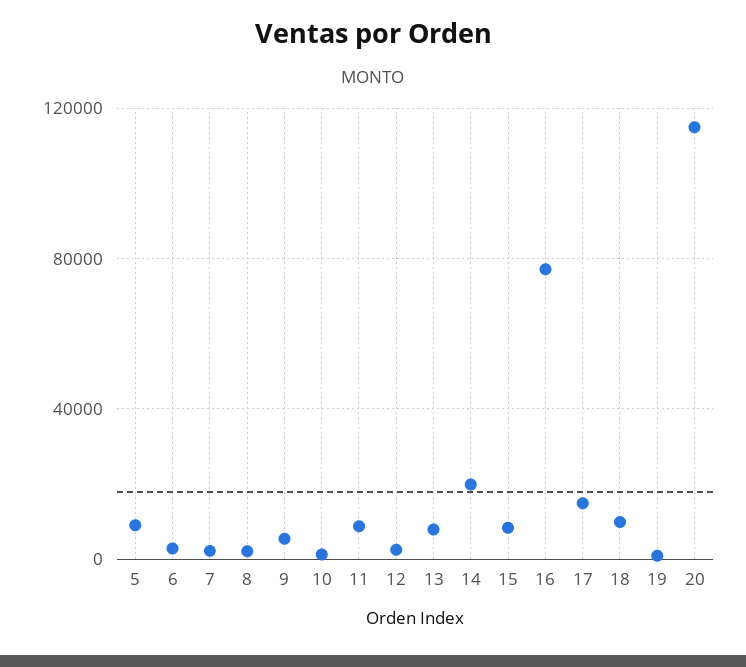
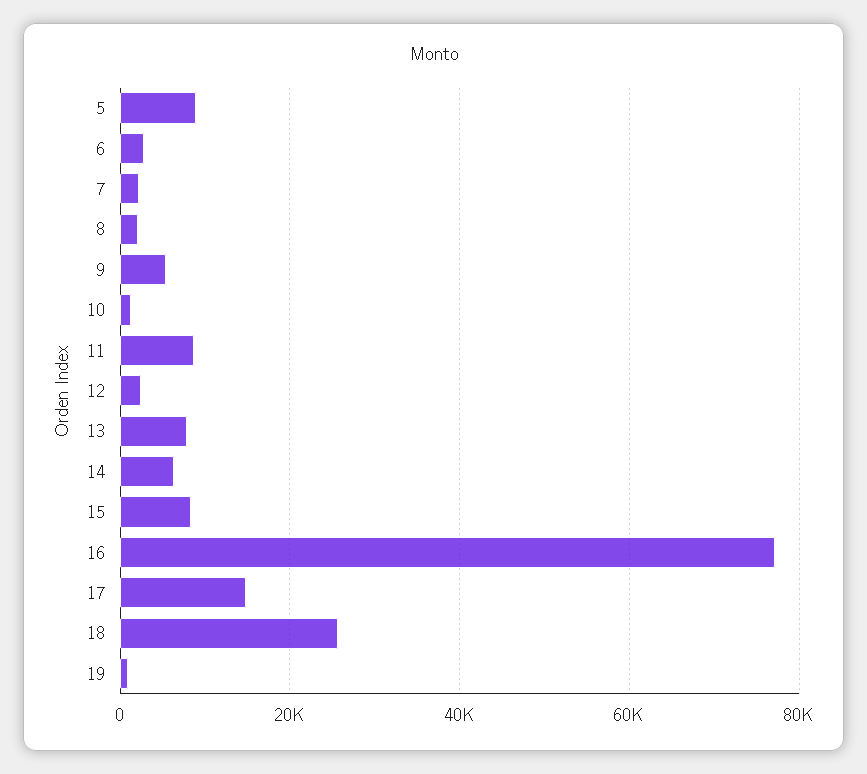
14: 20000 -> 6000
18: 10000 -> 26000
20: 115000 -> none

